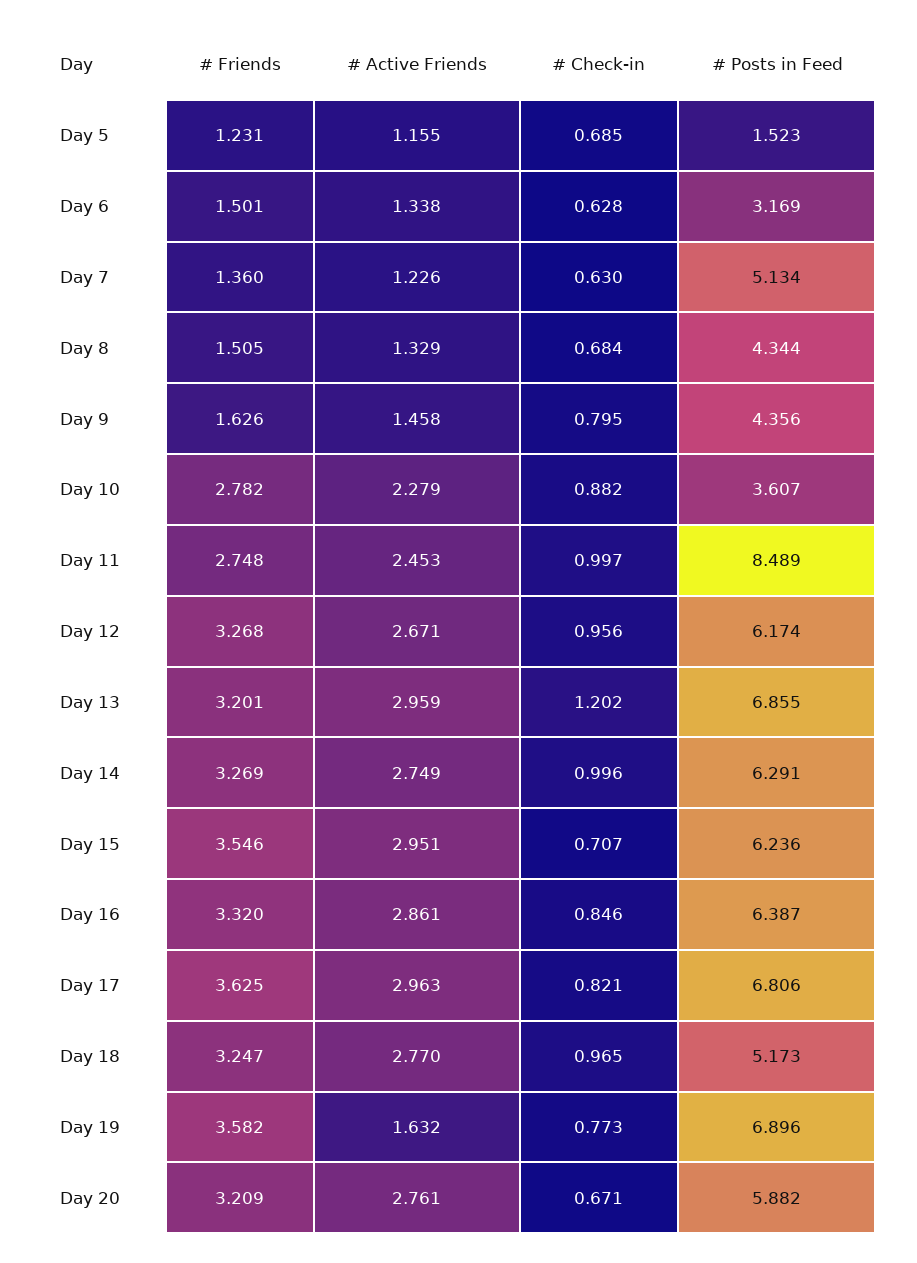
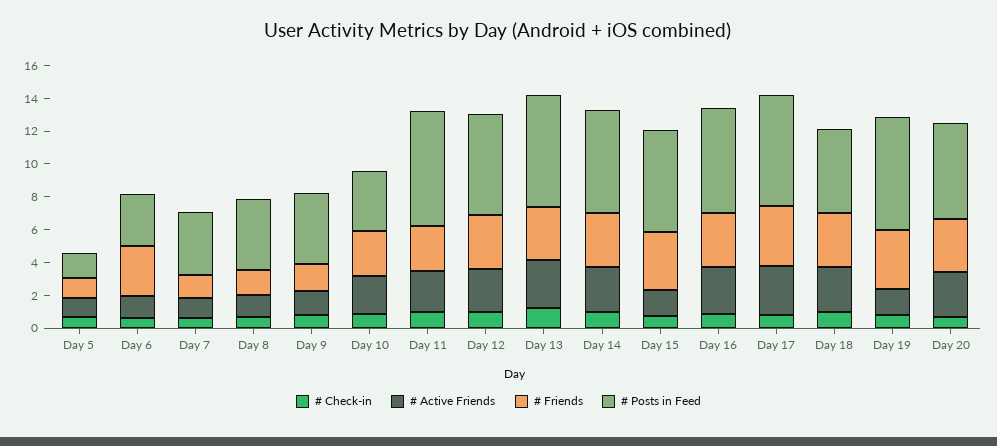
# Friends, Day 6: 1.501 -> 3
# Posts in Feed, Day 7: 5.134 -> 4
# Posts in Feed, Day 11: 8.489 -> 7
# Active Friends, Day 15: 2.951 -> 1.5

